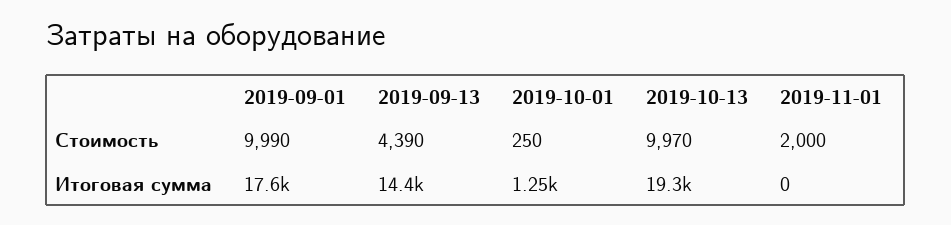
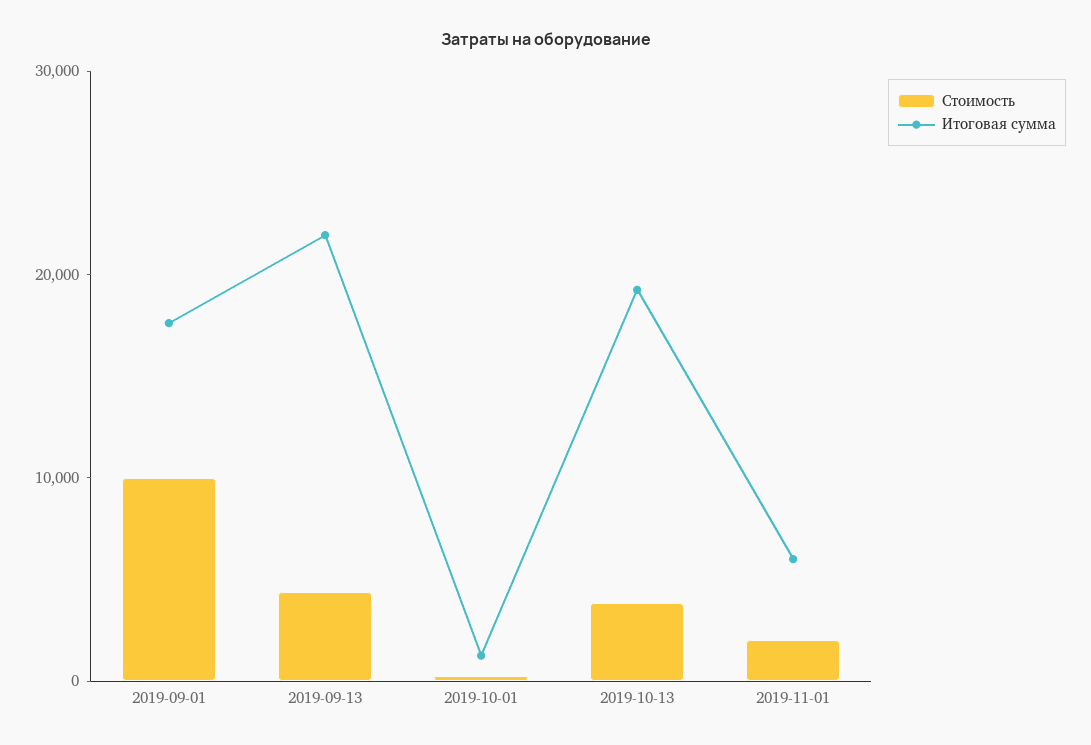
Стоимость, 2019-10-13: 9970 -> 4000
Итоговая сумма, 2019-09-13: 14400 -> 22000
Итоговая сумма, 2019-11-01: 0 -> 6000

